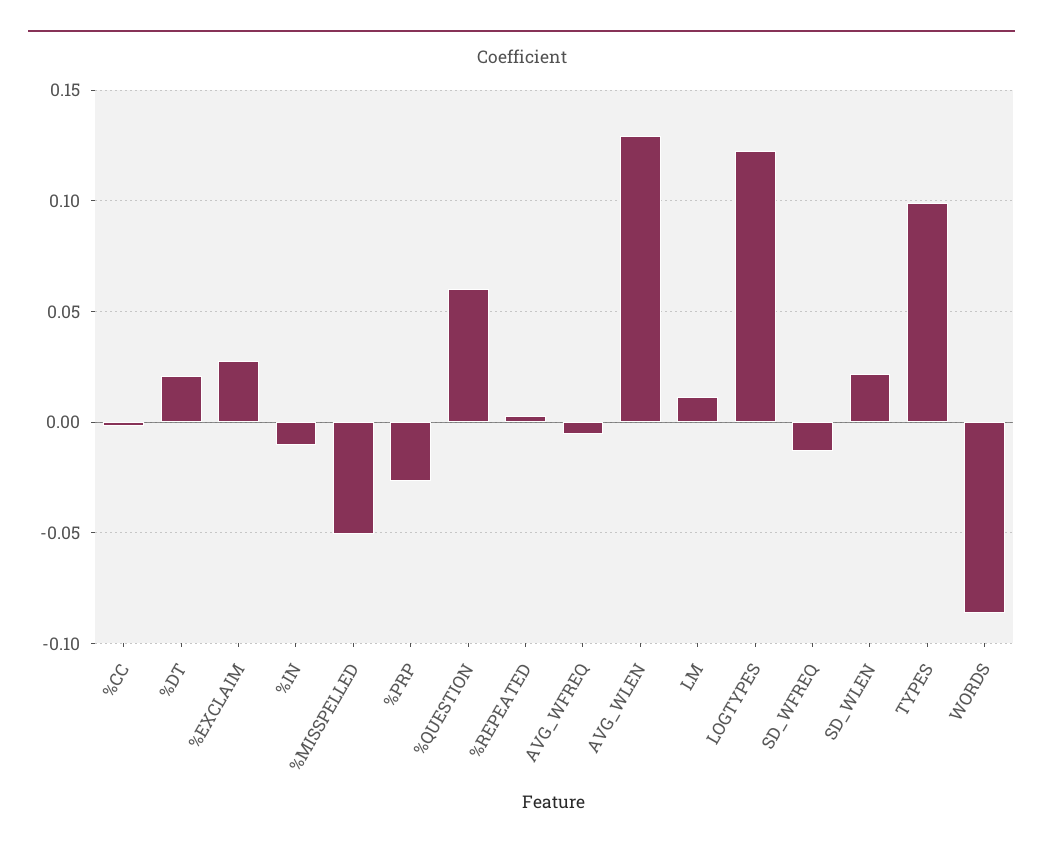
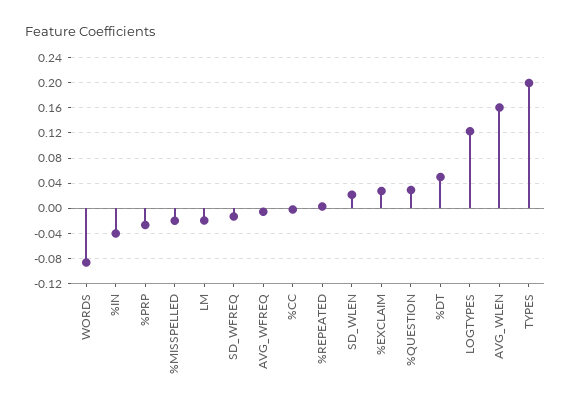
%DT: 0.02 -> 0.05
%IN: -0.01 -> -0.04
%MISSPELLED: -0.05 -> -0.02
%QUESTION: 0.06 -> 0.03
AVG_WLEN: 0.13 -> 0.16
LM: 0.01 -> -0.02
TYPES: 0.1 -> 0.2

